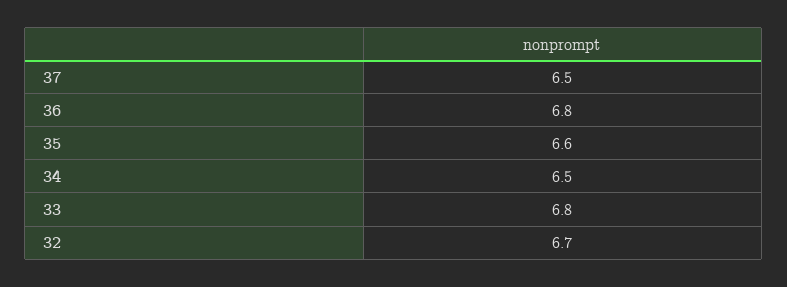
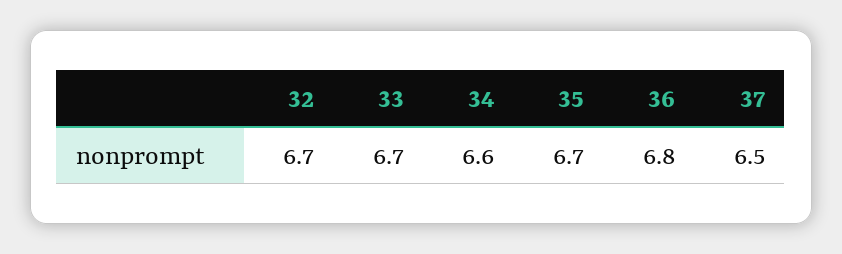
35: 6.6 -> 6.7
34: 6.5 -> 6.6
33: 6.8 -> 6.7

